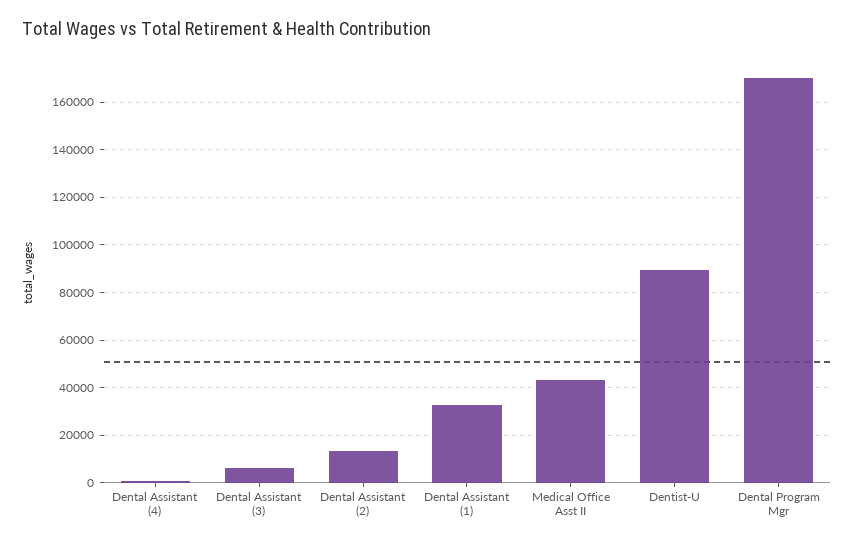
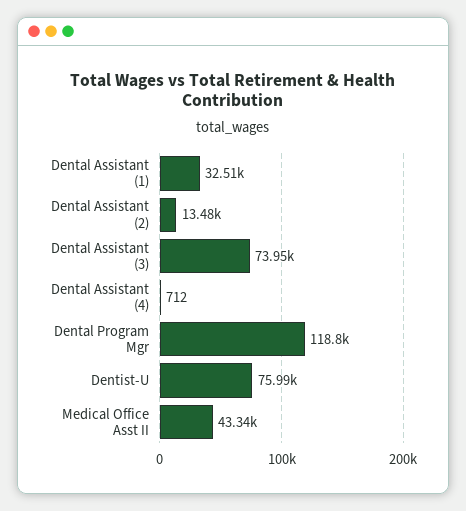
Dental Assistant (3): 5000 -> 73950
Dentist-U: 90000 -> 75990
Dental Program Mgr: 170000 -> 118800

